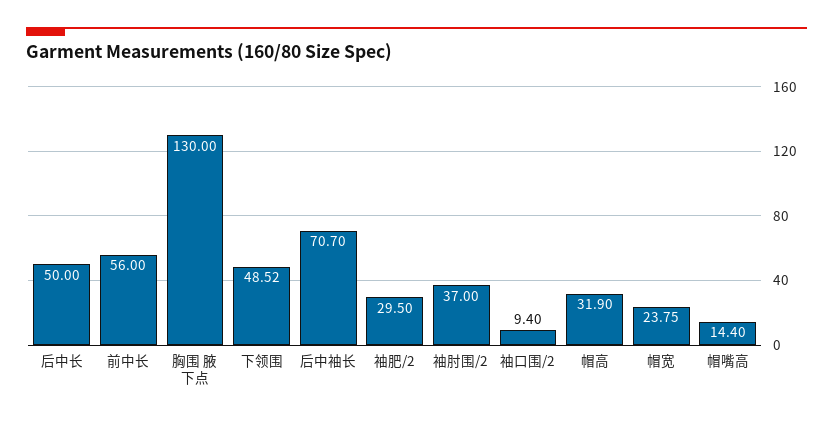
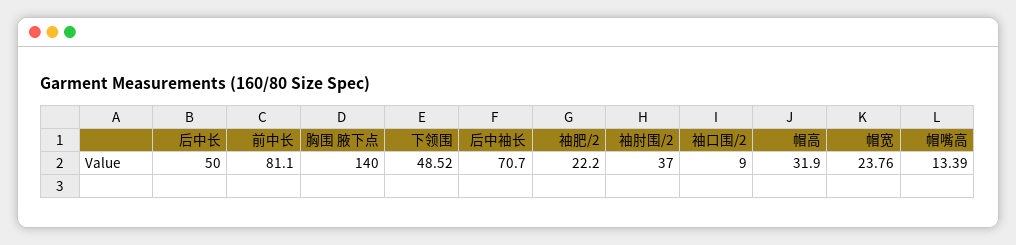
前中长: 56 -> 81.1
胸围 腋下点: 130 -> 140
袖肥/2: 29.5 -> 22.2
袖口围/2: 9.4 -> 9
帽宽: 23.75 -> 23.76
帽嘴高: 14.4 -> 13.39

